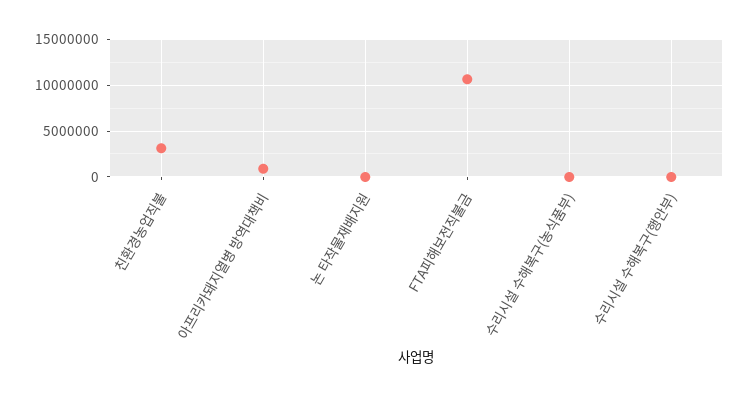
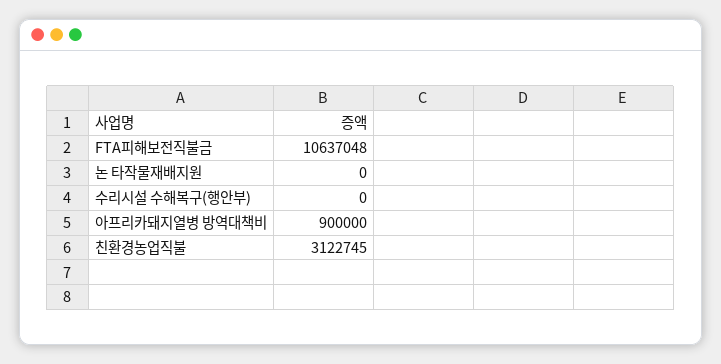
수리시설 수해복구(농식품부): 0 -> none

